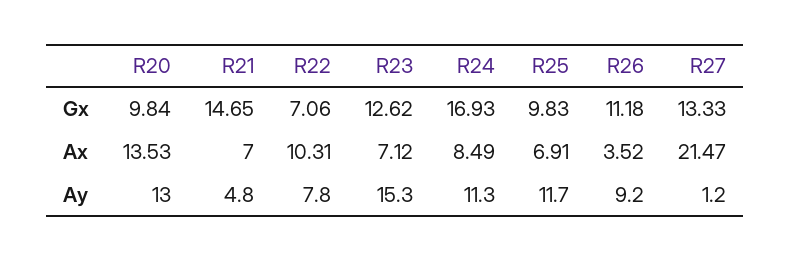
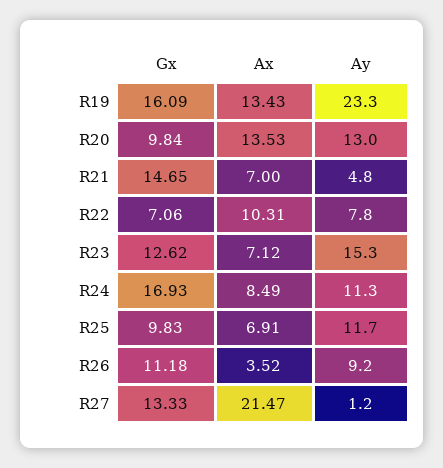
R19, Gx: none -> 16.09
R19, Ax: none -> 13.43
R19, Ay: none -> 23.3

